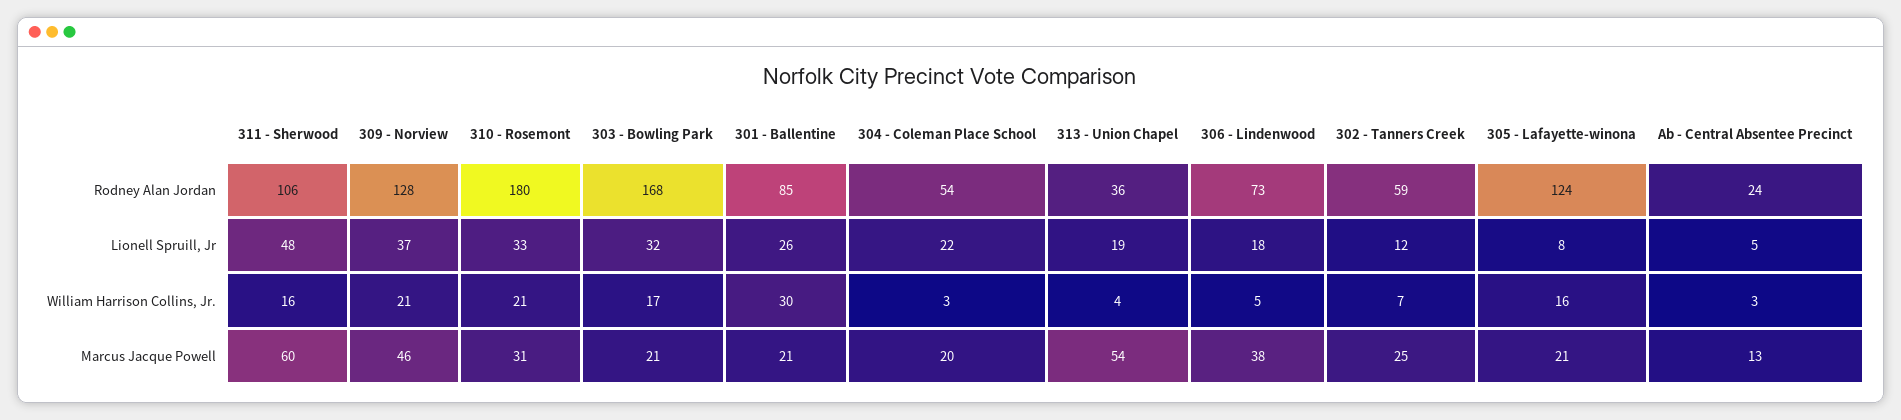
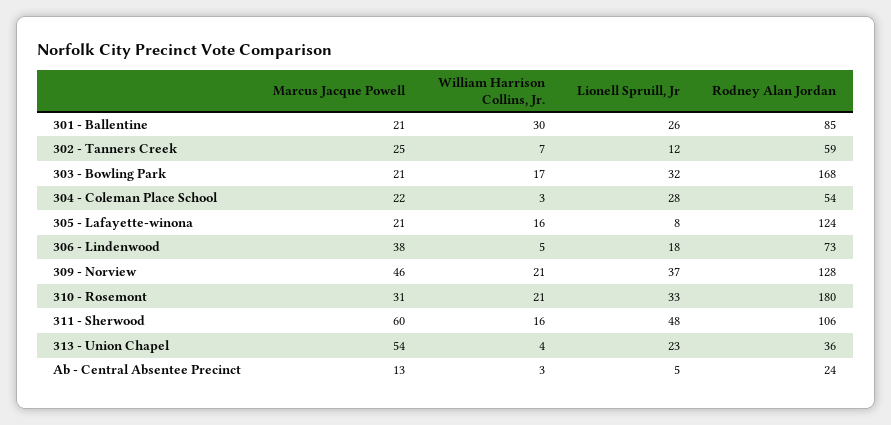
304 - Coleman Place School, Lionell Spruill, Jr: 22 -> 28
313 - Union Chapel, Lionell Spruill, Jr: 19 -> 23
304 - Coleman Place School, Marcus Jacque Powell: 20 -> 22

